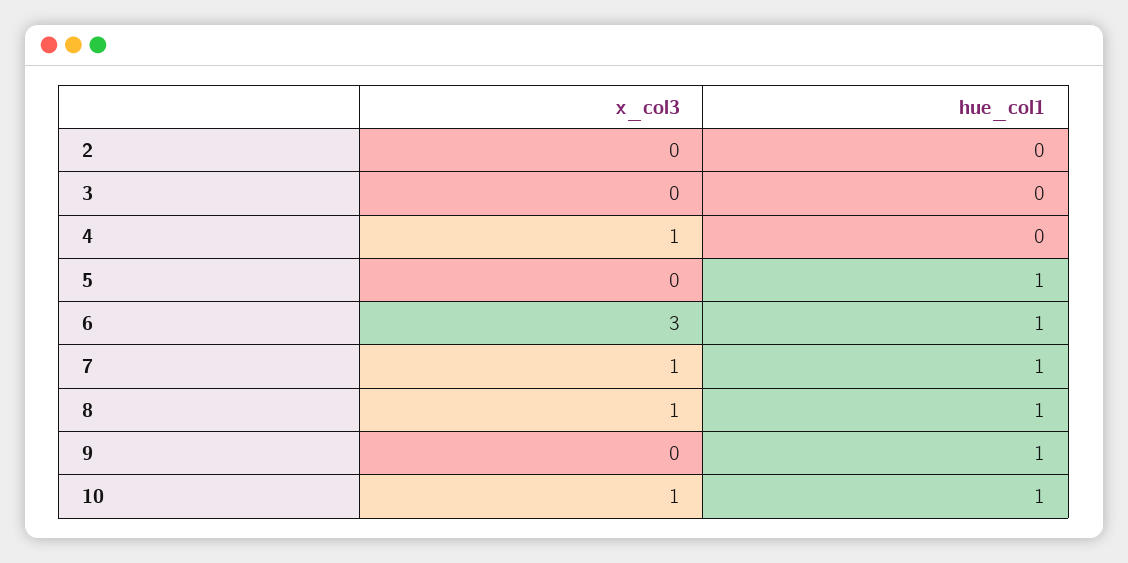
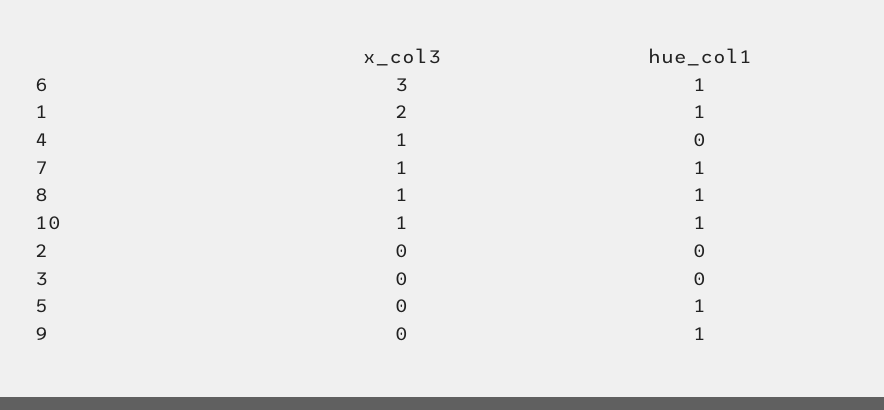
x_col3, 1: none -> 2
hue_col1, 1: none -> 1

